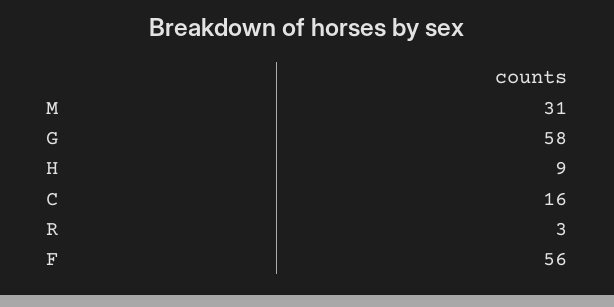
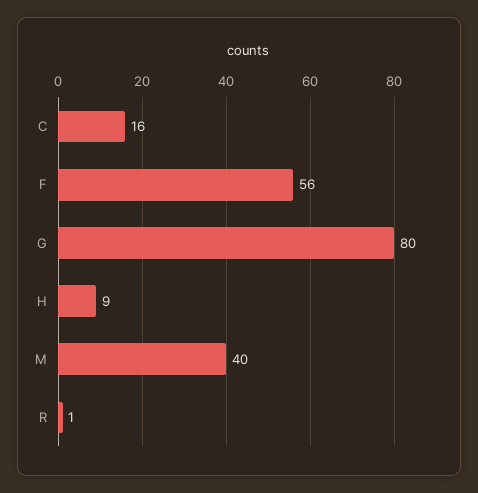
M: 31 -> 40
G: 58 -> 80
R: 3 -> 1

